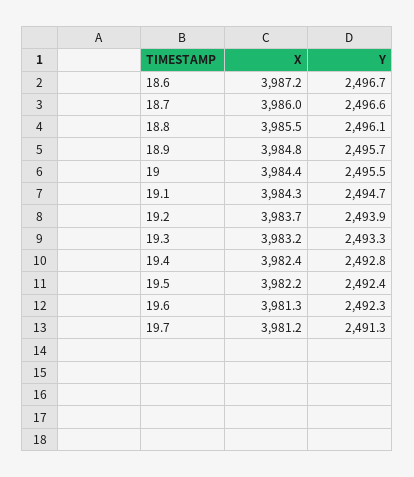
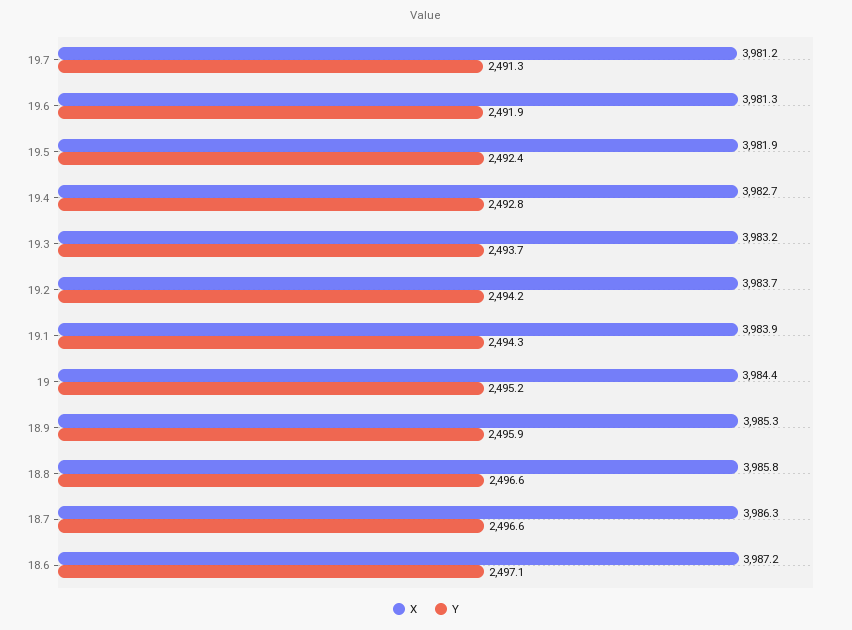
Y, 18.6: 2496.7 -> 2497.1
X, 18.7: 3986 -> 3986.3
X, 18.8: 3985.5 -> 3985.8
Y, 18.8: 2496.1 -> 2496.6
X, 18.9: 3984.8 -> 3985.3
Y, 18.9: 2495.7 -> 2495.9
Y, 19: 2495.5 -> 2495.2
X, 19.1: 3984.3 -> 3983.9
Y, 19.1: 2494.7 -> 2494.3
Y, 19.2: 2493.9 -> 2494.2
Y, 19.3: 2493.3 -> 2493.7
X, 19.4: 3982.4 -> 3982.7
X, 19.5: 3982.2 -> 3981.9
Y, 19.6: 2492.3 -> 2491.9

